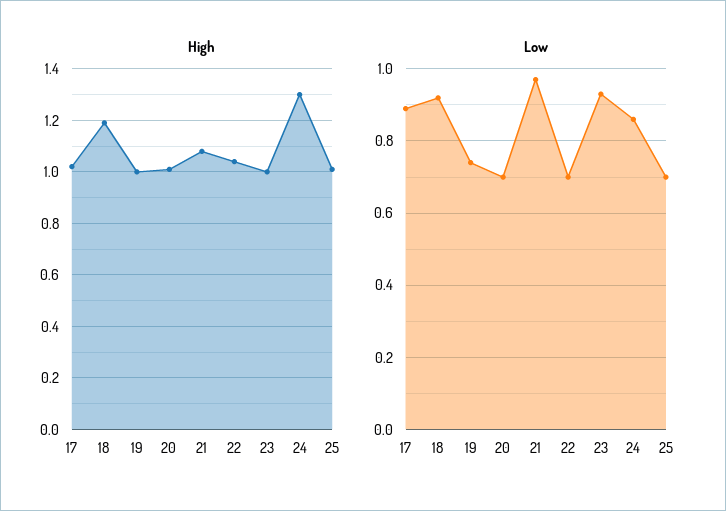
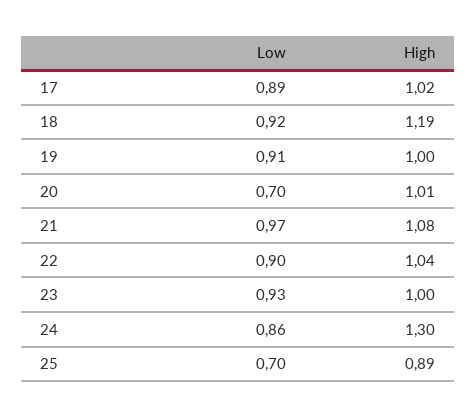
High, 25: 1 -> 0.89
Low, 19: 0.75 -> 0.91
Low, 22: 0.7 -> 0.9

